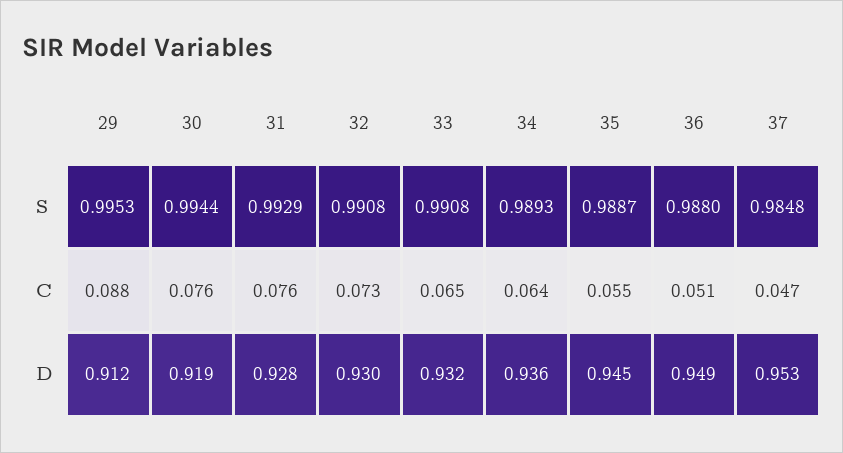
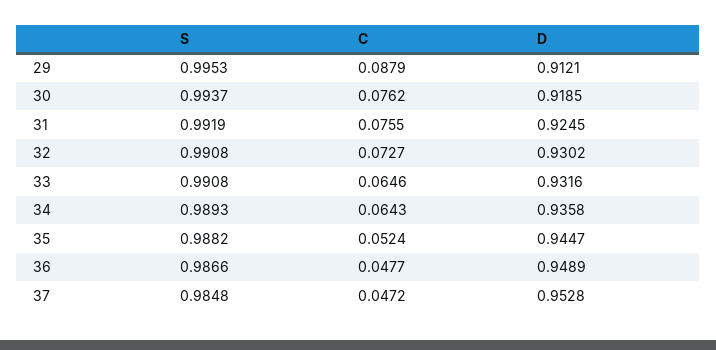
30, S: 0.9944 -> 0.9937
31, S: 0.9929 -> 0.9919
35, S: 0.9887 -> 0.9882
36, S: 0.988 -> 0.9866
35, C: 0.055 -> 0.0524
36, C: 0.051 -> 0.0477
31, D: 0.928 -> 0.9245

